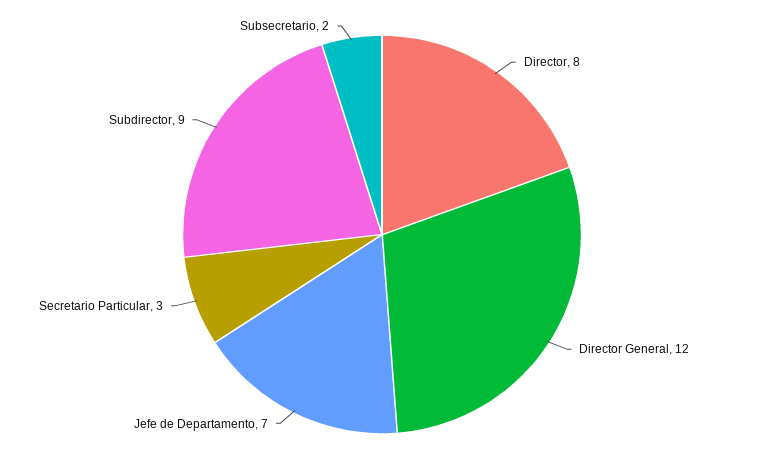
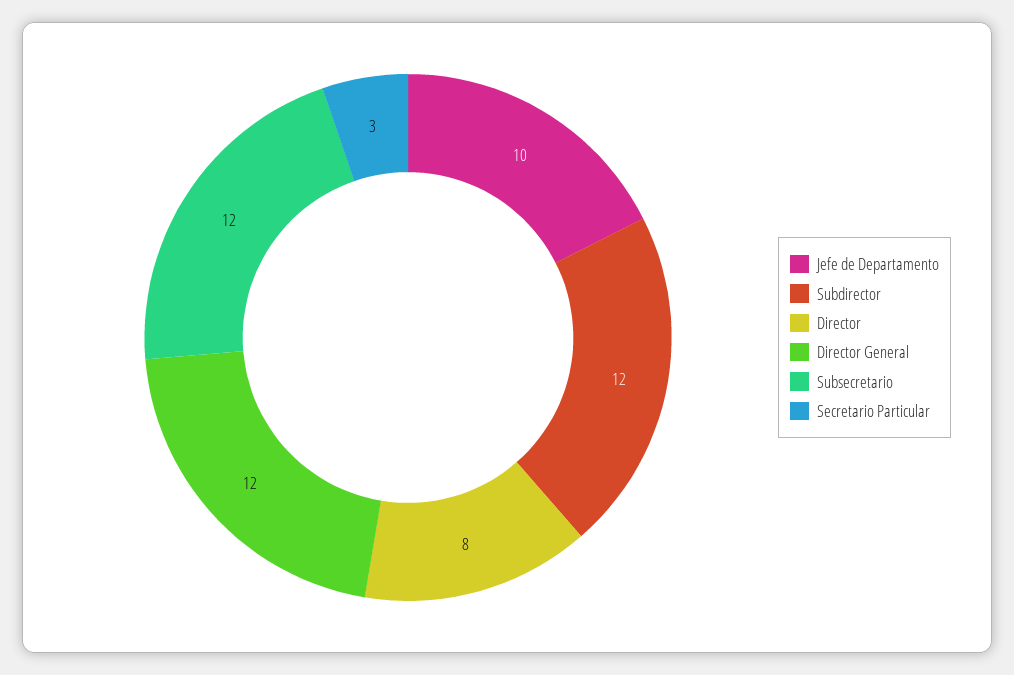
Jefe de Departamento: 7 -> 10
Subdirector: 9 -> 12
Subsecretario: 2 -> 12

